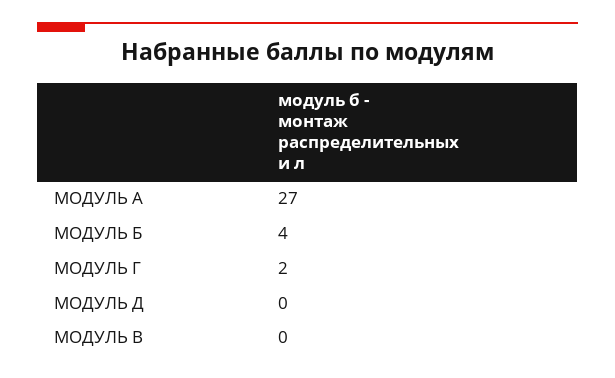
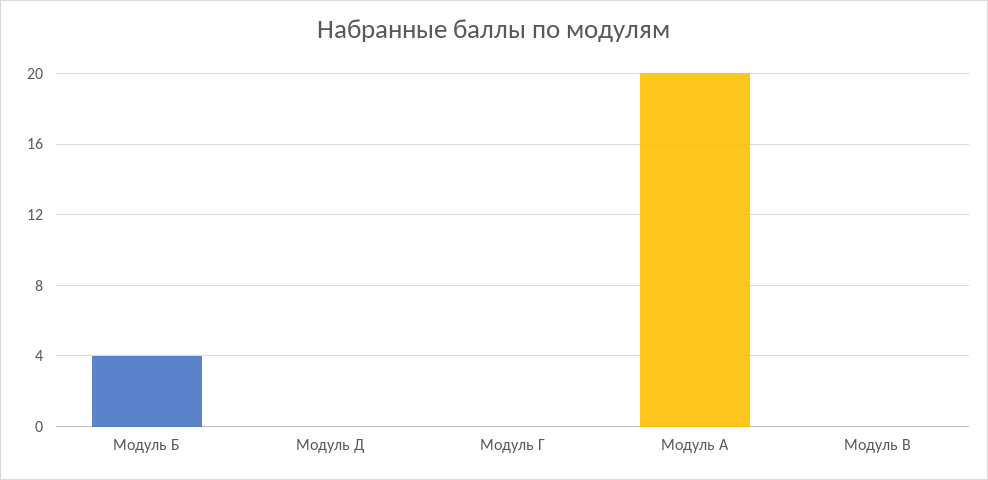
МОДУЛЬ А: 27 -> 20
МОДУЛЬ Г: 2 -> 0

